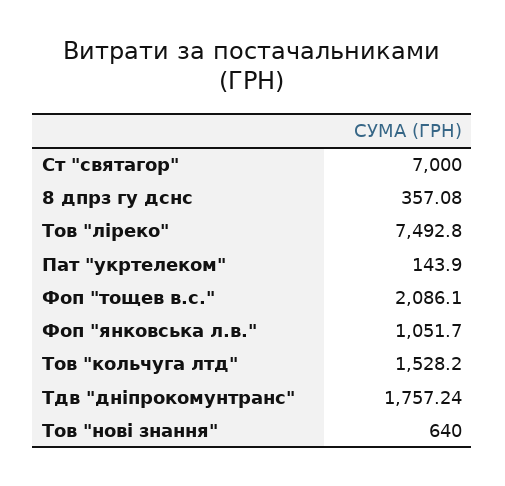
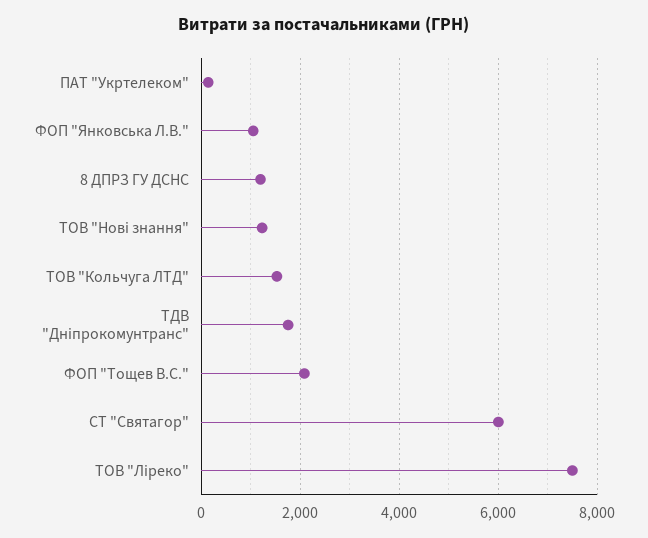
Ст "святагор": 7000 -> 6000
8 дпрз гу дснс: 357.08 -> 1200
Тов "нові знання": 640 -> 1200

